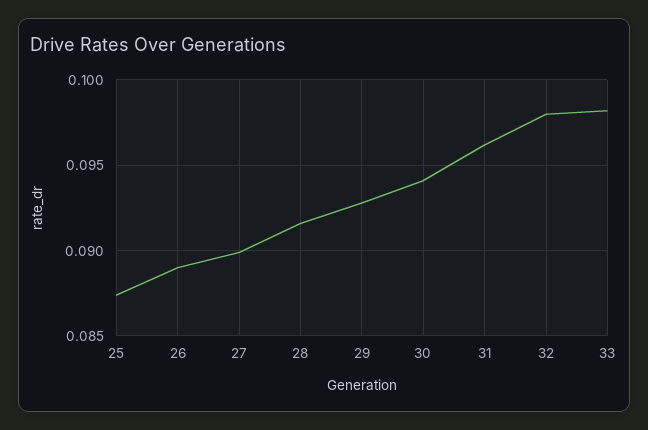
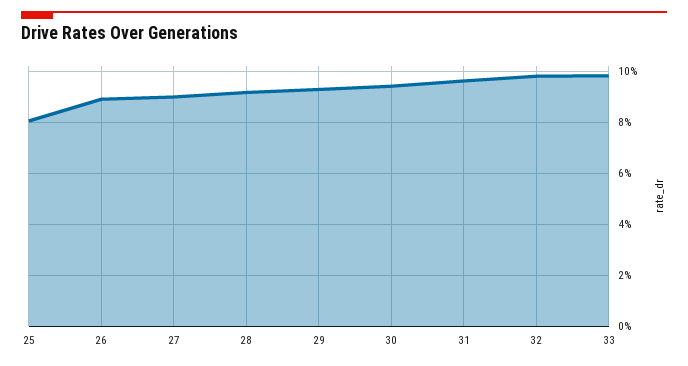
25: 0.0875 -> 0.08

